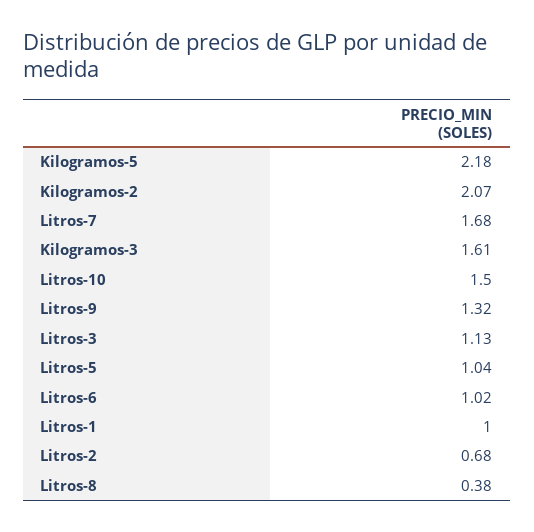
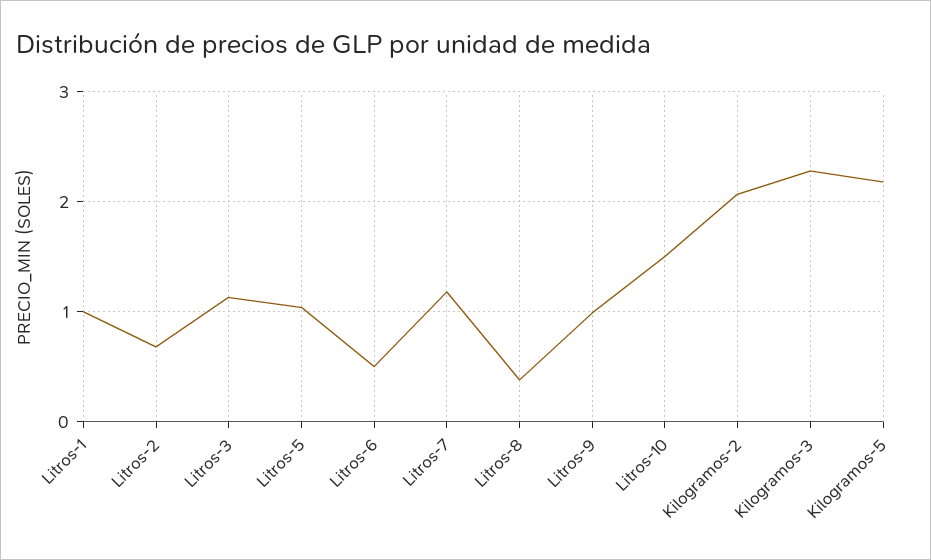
Litros-7: 1.68 -> 1.2
Kilogramos-3: 1.61 -> 2.3
Litros-9: 1.32 -> 1
Litros-6: 1.02 -> 0.5

